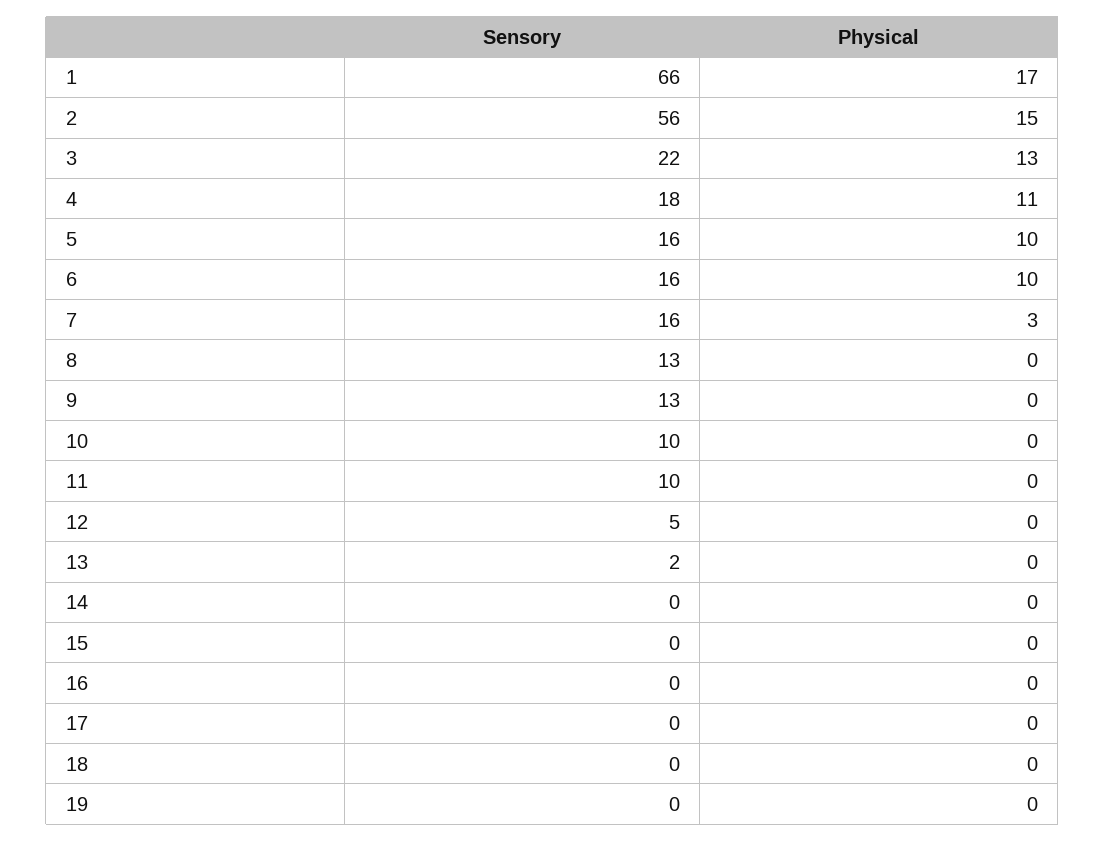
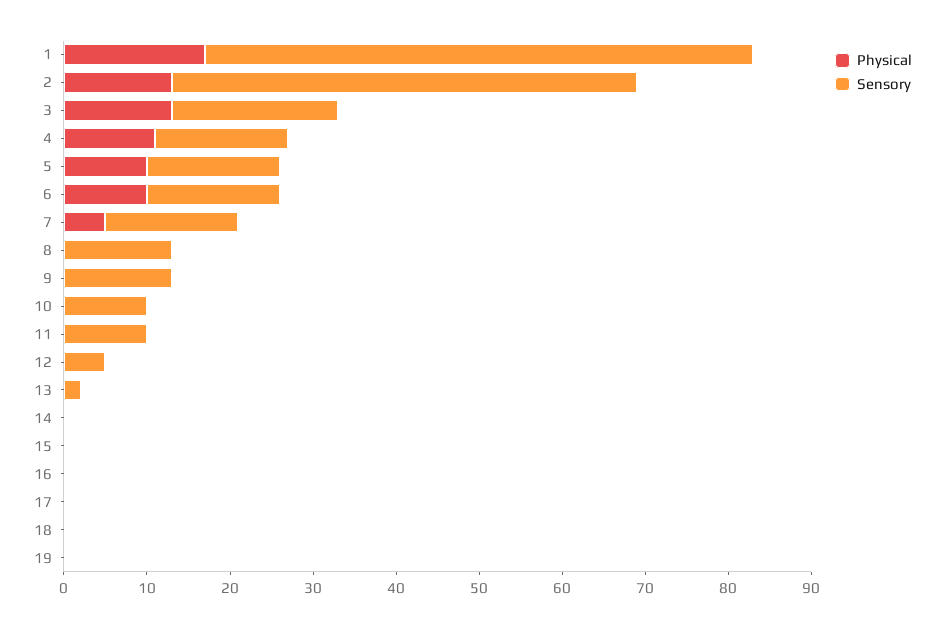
Physical, 2: 15 -> 13
Sensory, 3: 22 -> 20
Sensory, 4: 18 -> 16
Physical, 7: 3 -> 5

